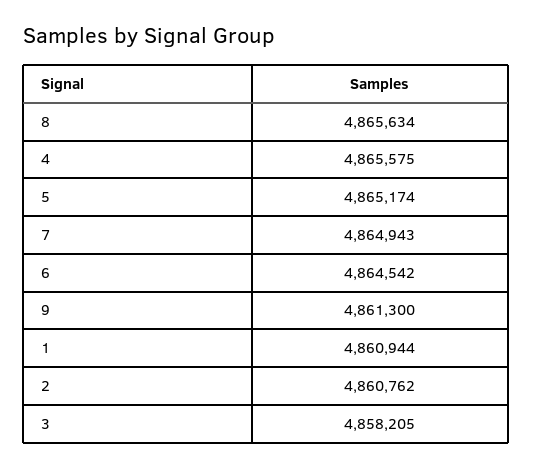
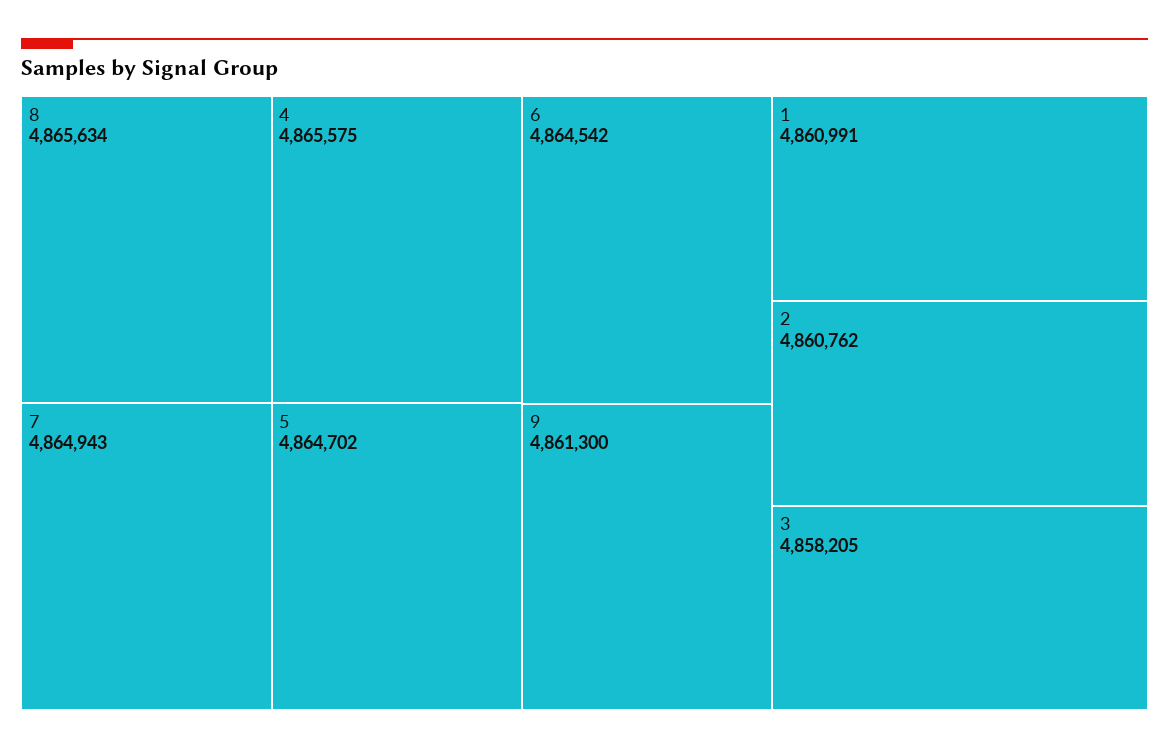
5: 4865174 -> 4864702
1: 4860944 -> 4860991

